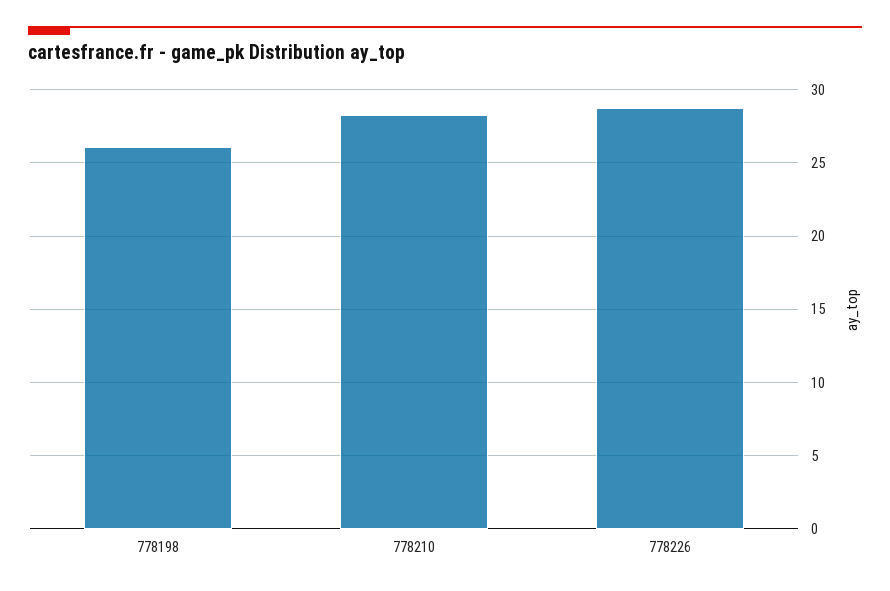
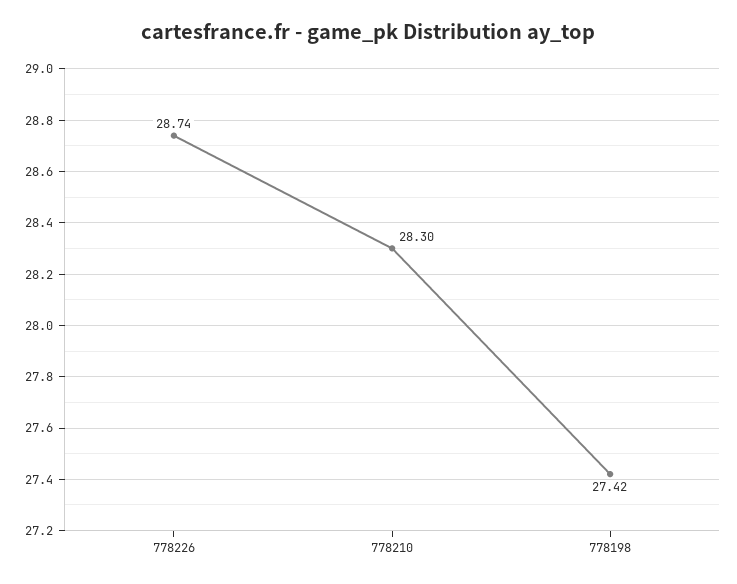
778198: 26 -> 27.42

